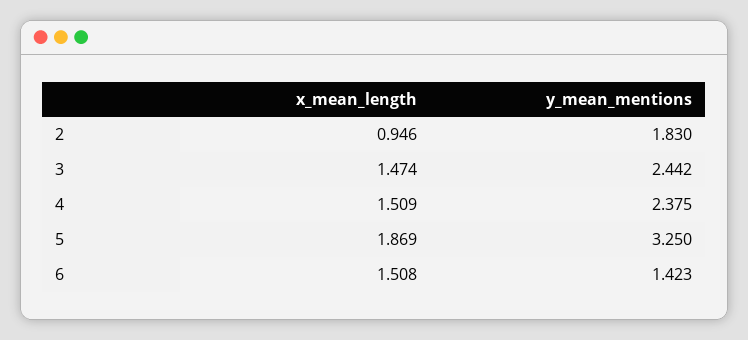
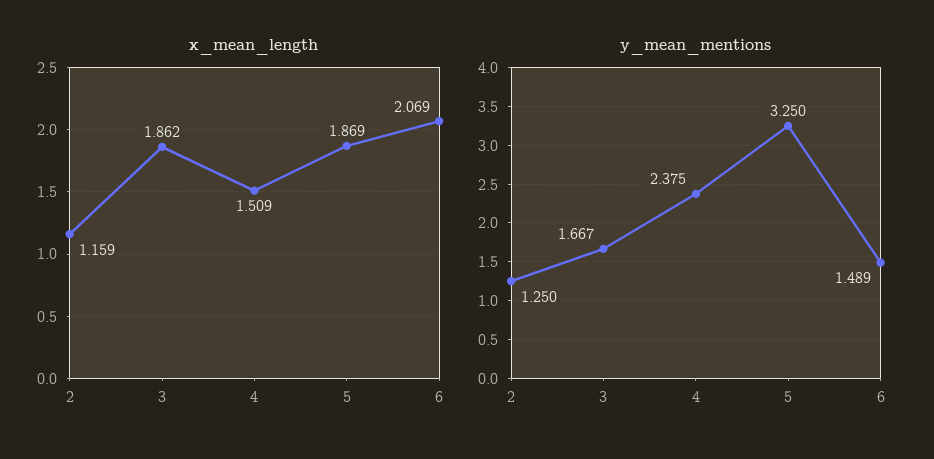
x_mean_length, 2: 0.946 -> 1.159
y_mean_mentions, 2: 1.83 -> 1.25
x_mean_length, 3: 1.474 -> 1.862
y_mean_mentions, 3: 2.442 -> 1.667
x_mean_length, 6: 1.508 -> 2.069
y_mean_mentions, 6: 1.423 -> 1.489

